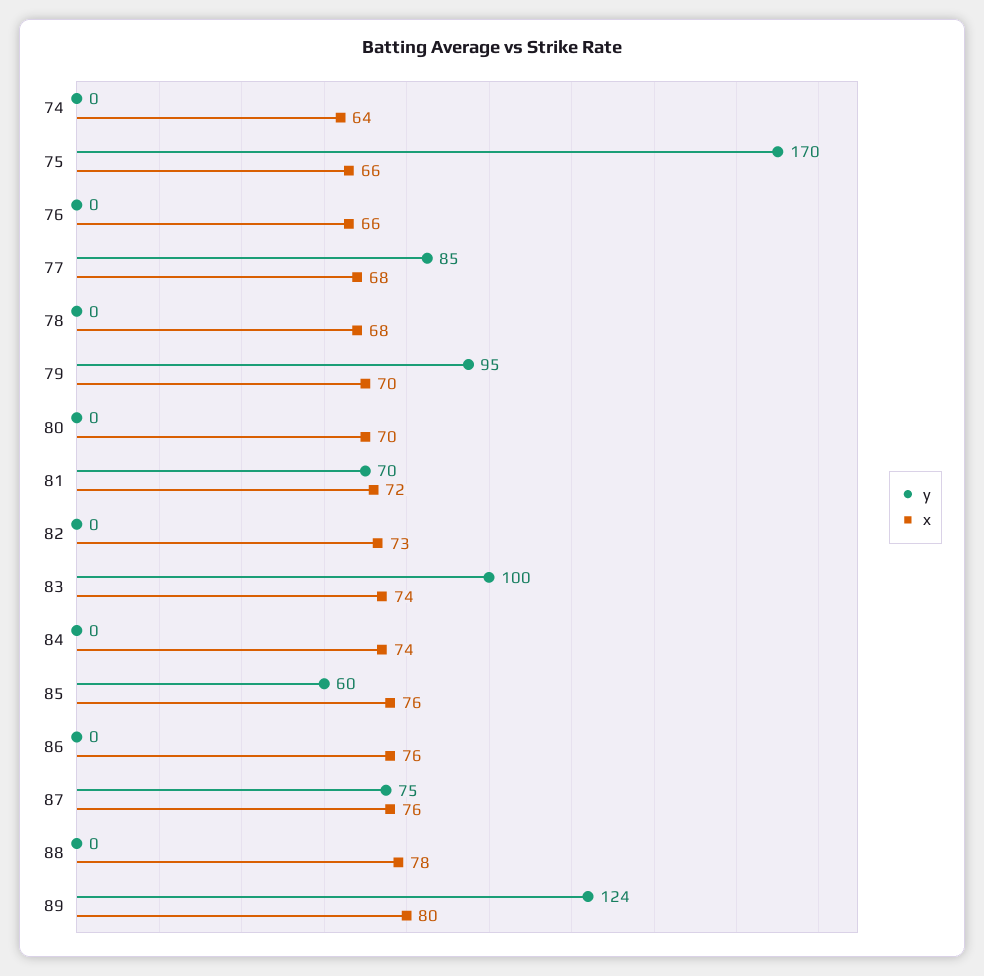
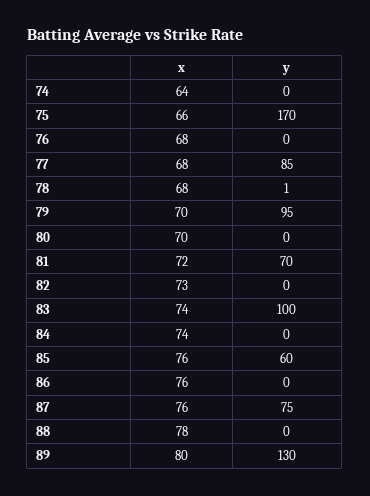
x, 76: 66 -> 68
y, 78: 0 -> 1
y, 89: 124 -> 130

